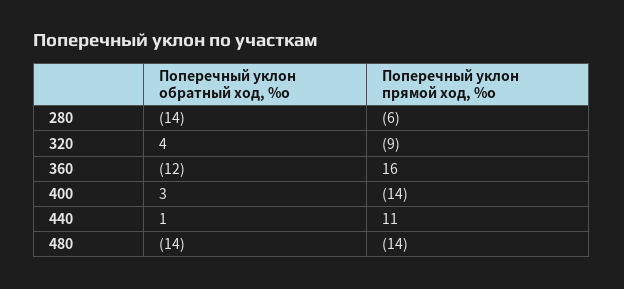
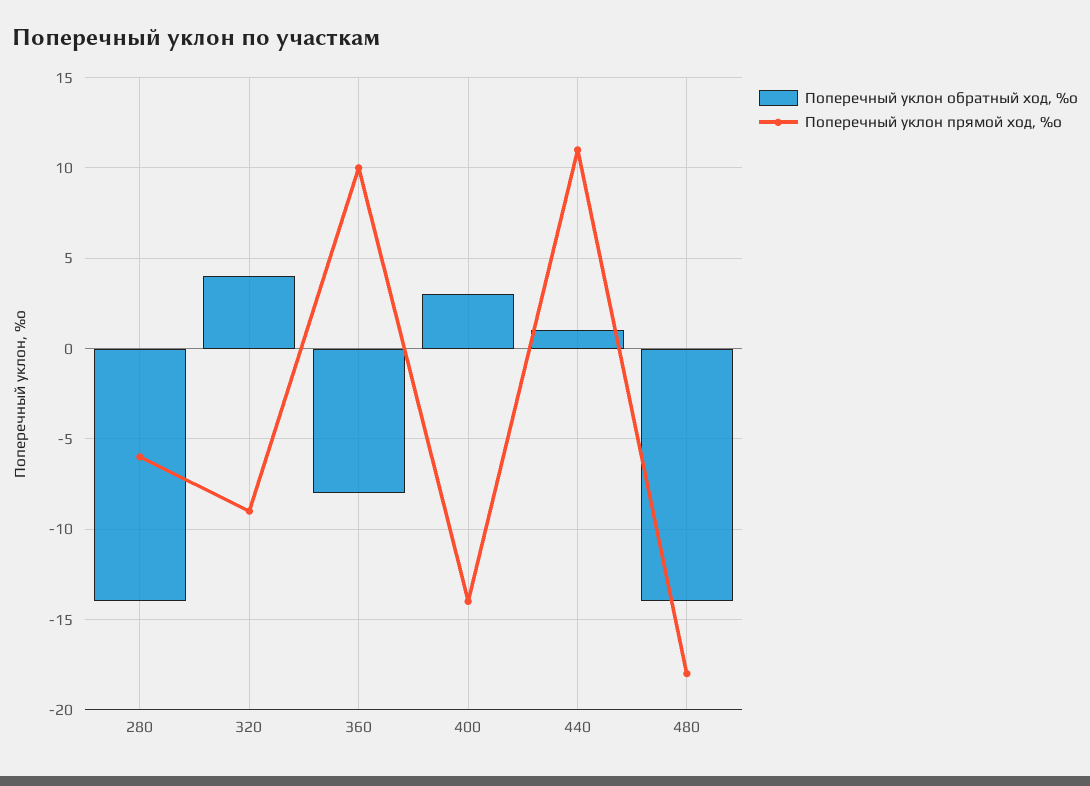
Поперечный уклон обратный ход, %о, 360: -12 -> -8
Поперечный уклон прямой ход, %о, 360: 16 -> 10
Поперечный уклон прямой ход, %о, 480: -14 -> -18

